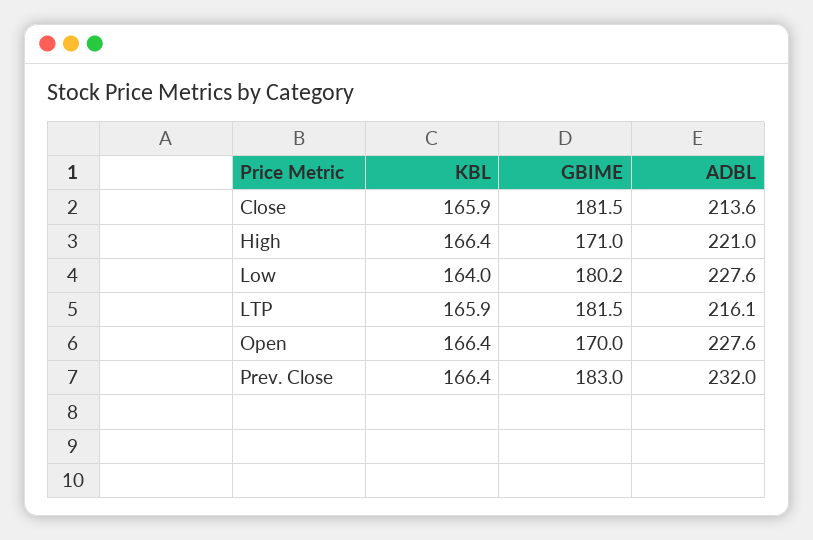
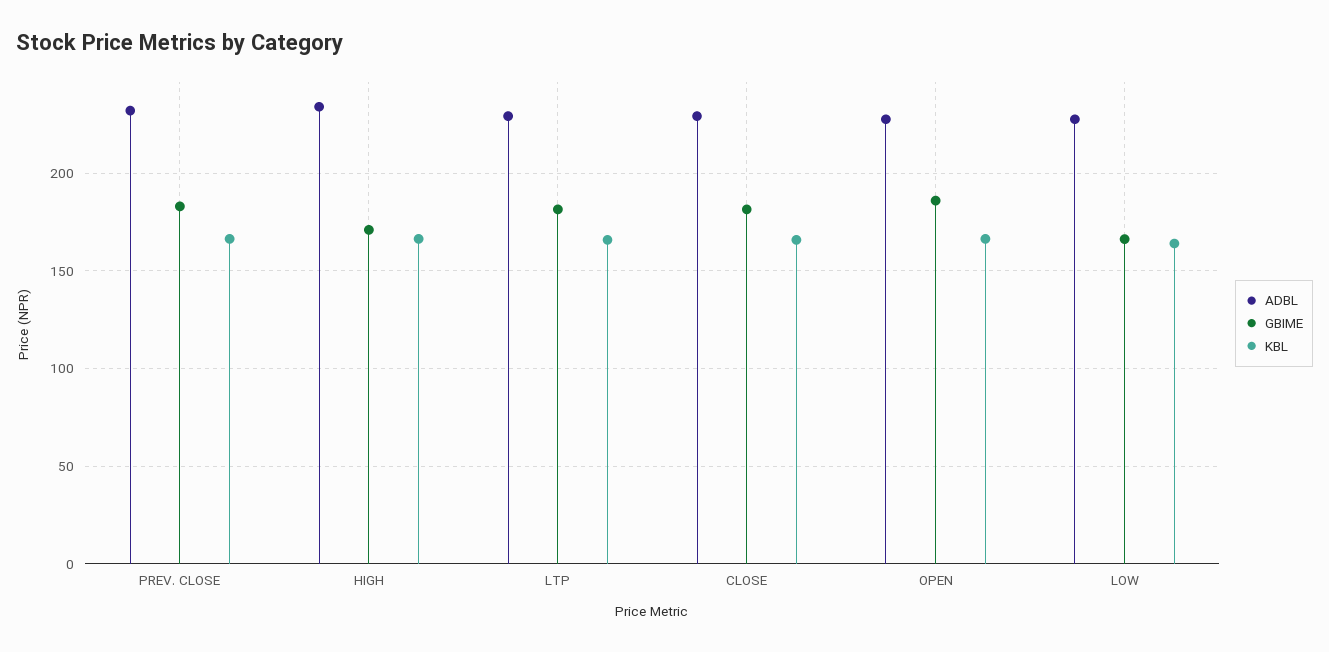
ADBL, Close: 213.6 -> 230
ADBL, High: 221 -> 235
GBIME, Low: 180.2 -> 165
ADBL, LTP: 216.1 -> 230
GBIME, Open: 170 -> 185

